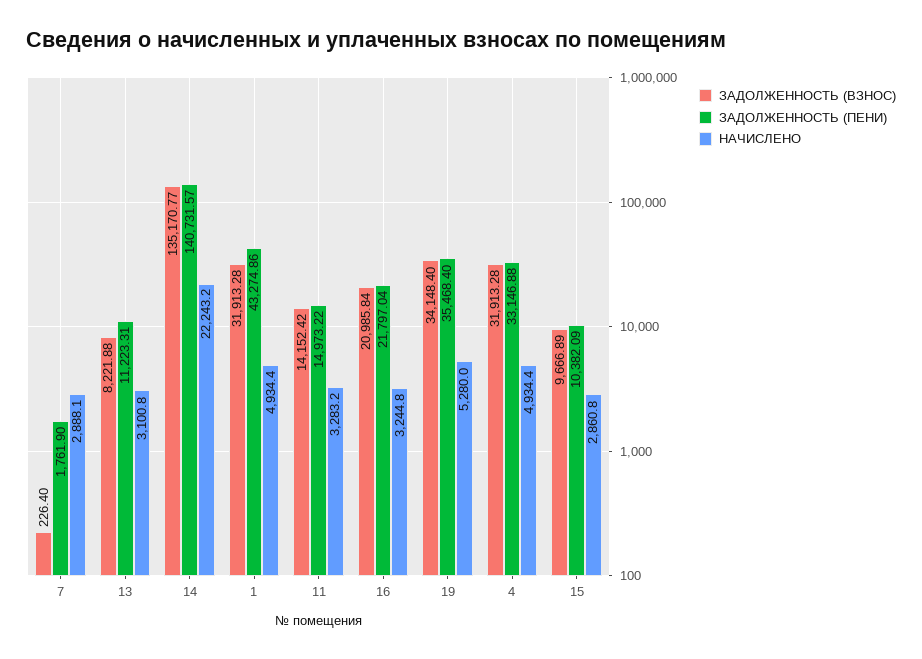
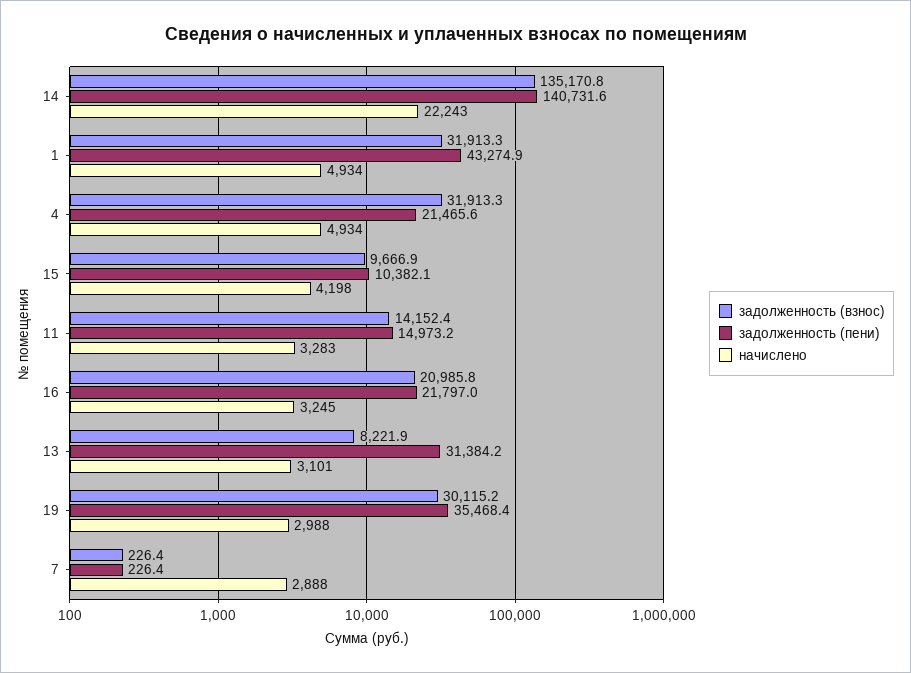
ЗАДОЛЖЕННОСТЬ (ПЕНИ), 7: 1761.9 -> 226.4
ЗАДОЛЖЕННОСТЬ (ПЕНИ), 13: 11223.31 -> 31384.2
ЗАДОЛЖЕННОСТЬ (ВЗНОС), 19: 34148.4 -> 30115.2
НАЧИСЛЕНО, 19: 5280 -> 2988
ЗАДОЛЖЕННОСТЬ (ПЕНИ), 4: 33146.88 -> 21465.6
НАЧИСЛЕНО, 15: 2860.8 -> 4198

